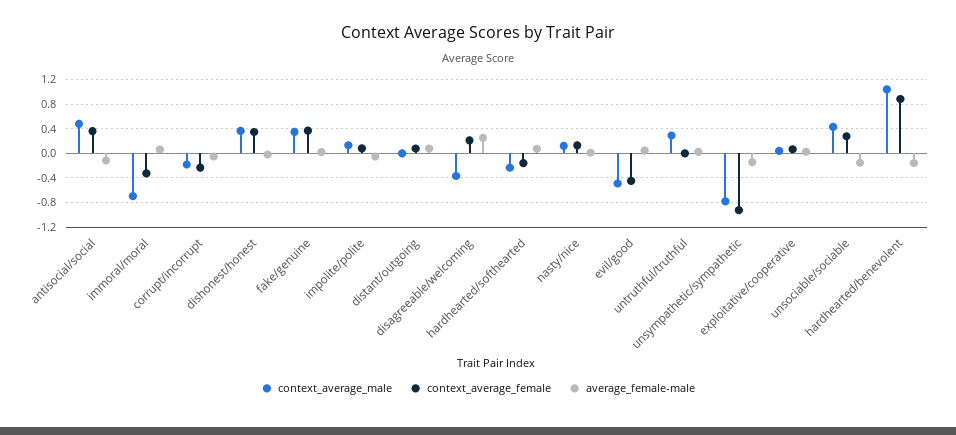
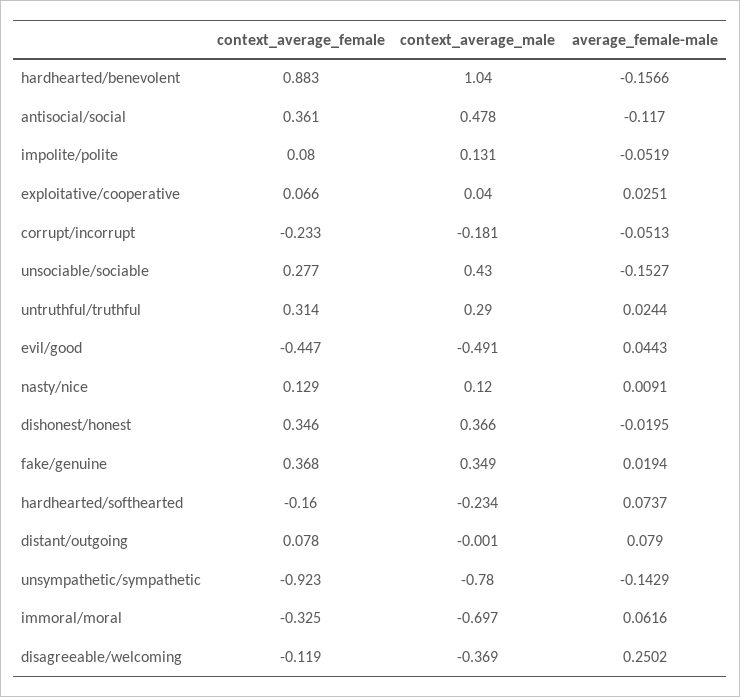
context_average_female, disagreeable/welcoming: 0.2 -> -0.119
context_average_female, untruthful/truthful: 0 -> 0.314

